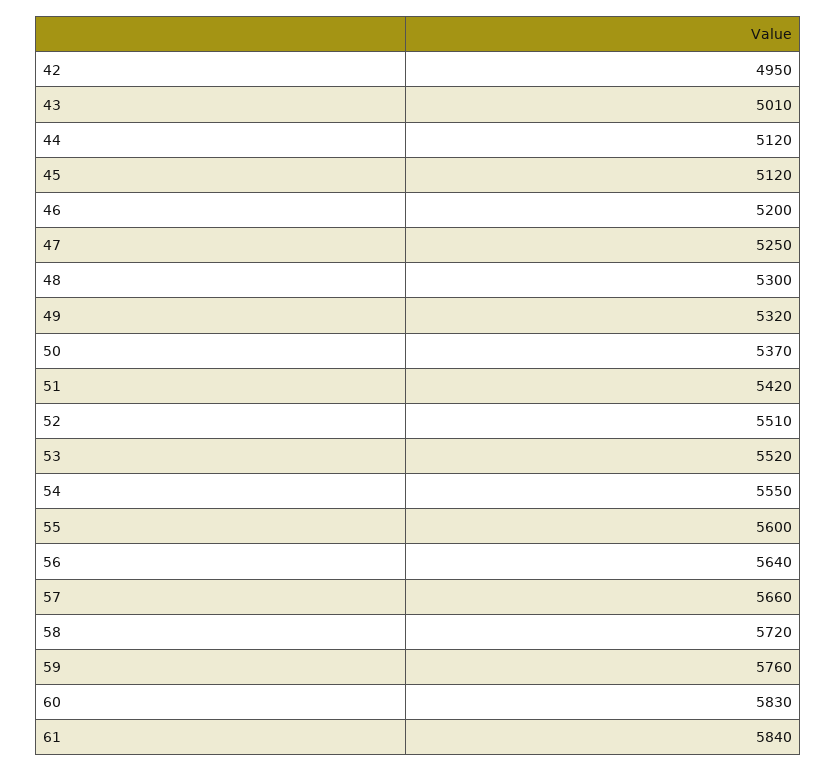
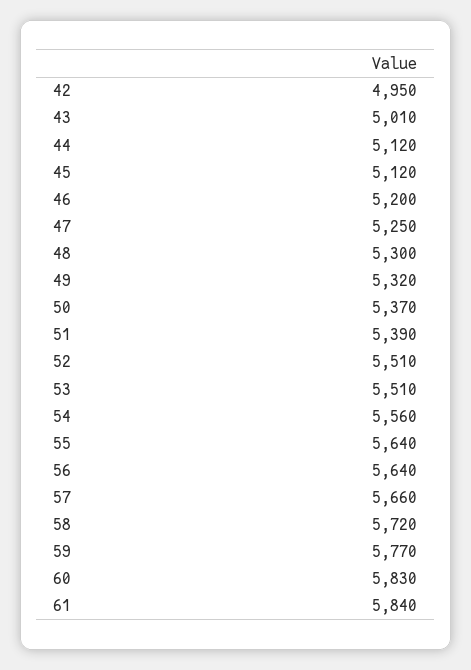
51: 5420 -> 5390
53: 5520 -> 5510
54: 5550 -> 5560
55: 5600 -> 5640
59: 5760 -> 5770

